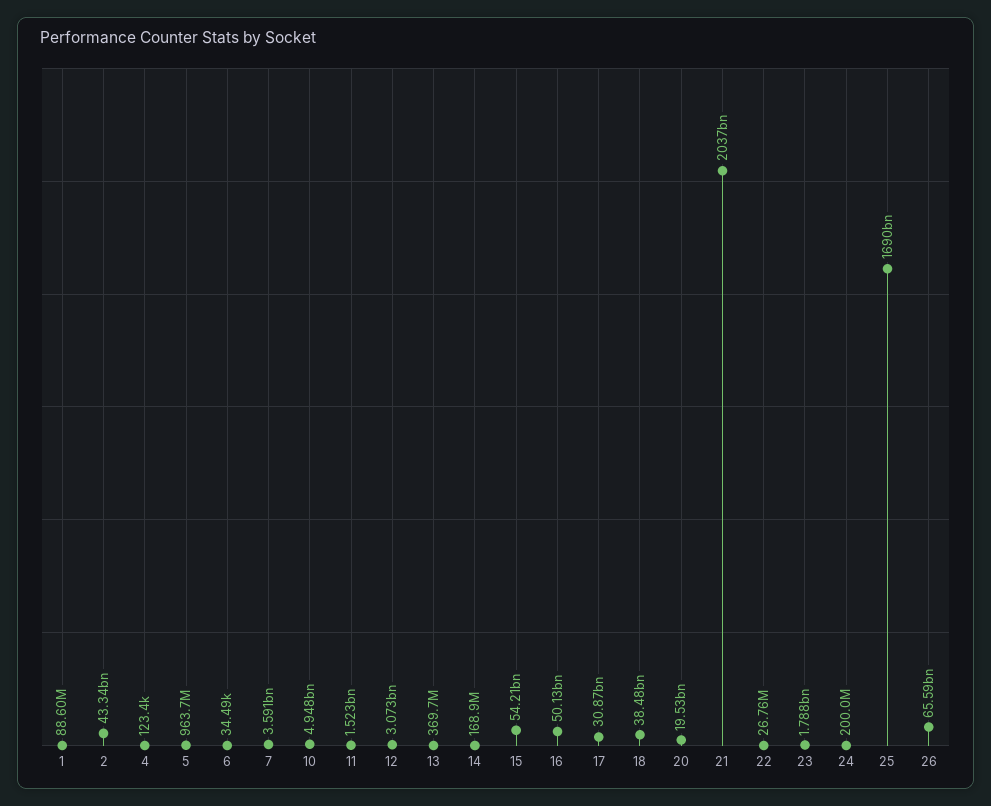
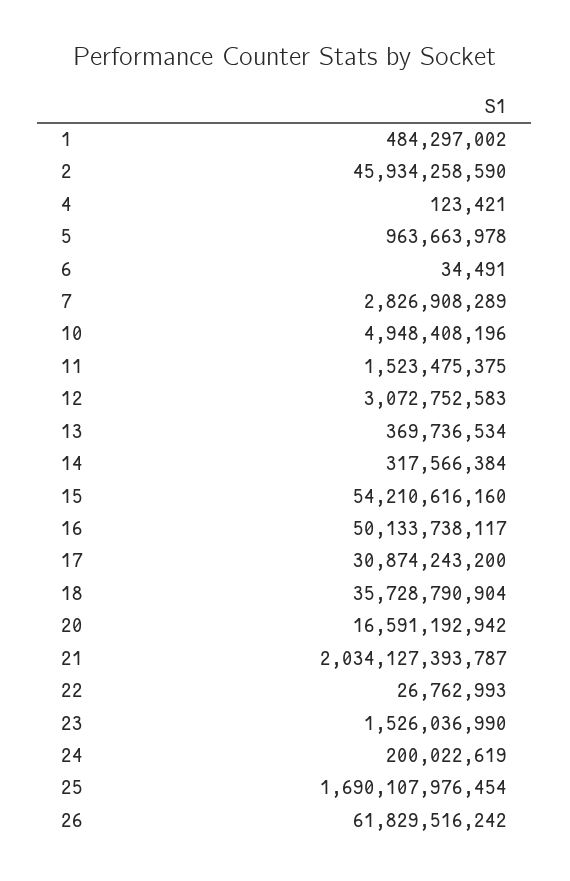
1: 88600000 -> 484297002
2: 43340000000 -> 45934258590
7: 3591000000 -> 2826908289
14: 168900000 -> 317566384
18: 38480000000 -> 35728790904
20: 19530000000 -> 16591192942
21: 2037000000000 -> 2034127393787
23: 1788000000 -> 1526036990
26: 65590000000 -> 61829516242

